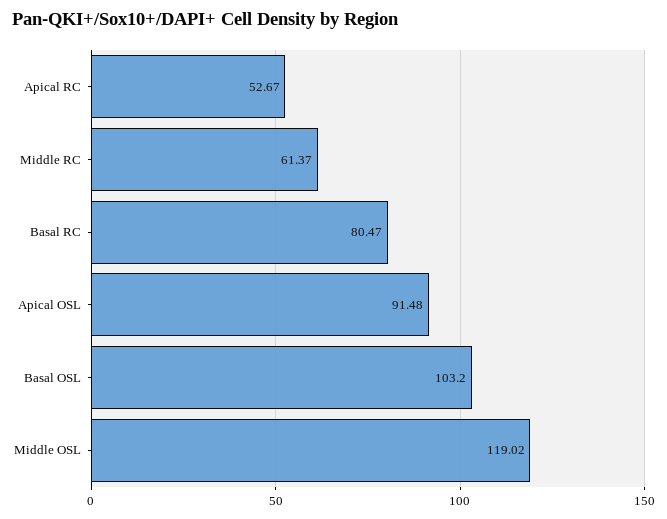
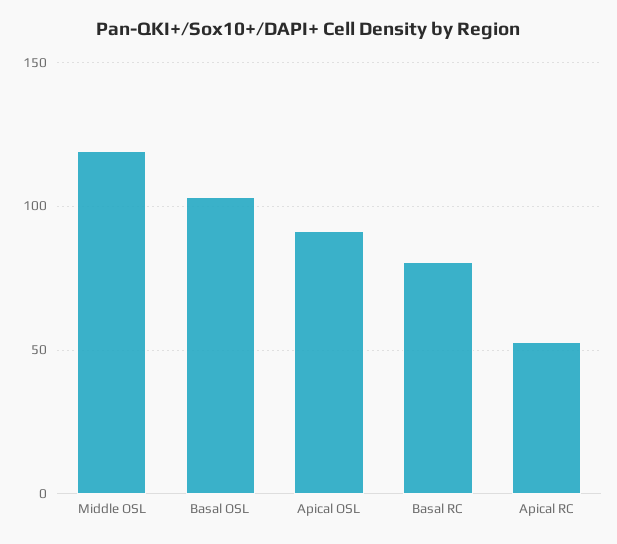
Middle RC: 61.37 -> none

